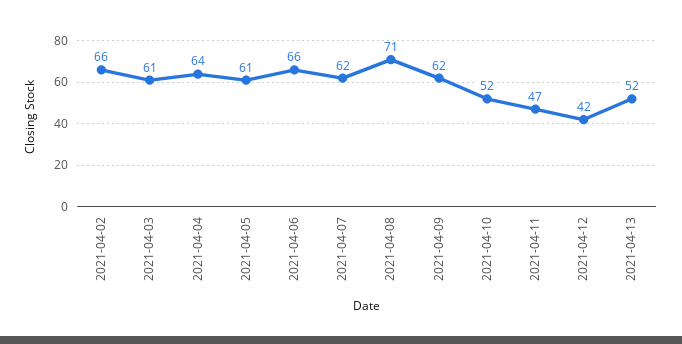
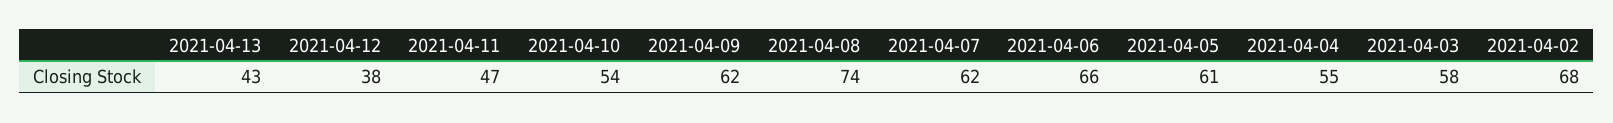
2021-04-02: 66 -> 68
2021-04-03: 61 -> 58
2021-04-04: 64 -> 55
2021-04-08: 71 -> 74
2021-04-10: 52 -> 54
2021-04-12: 42 -> 38
2021-04-13: 52 -> 43

